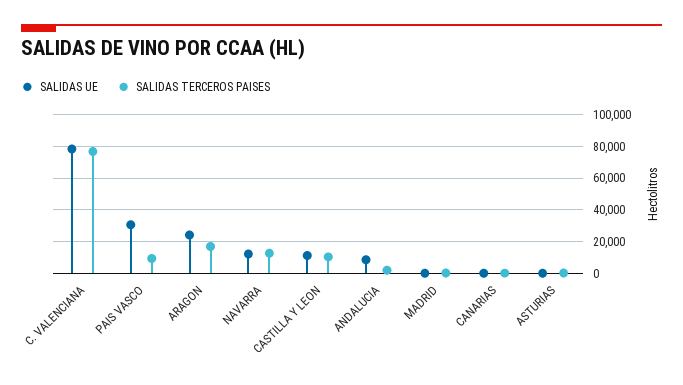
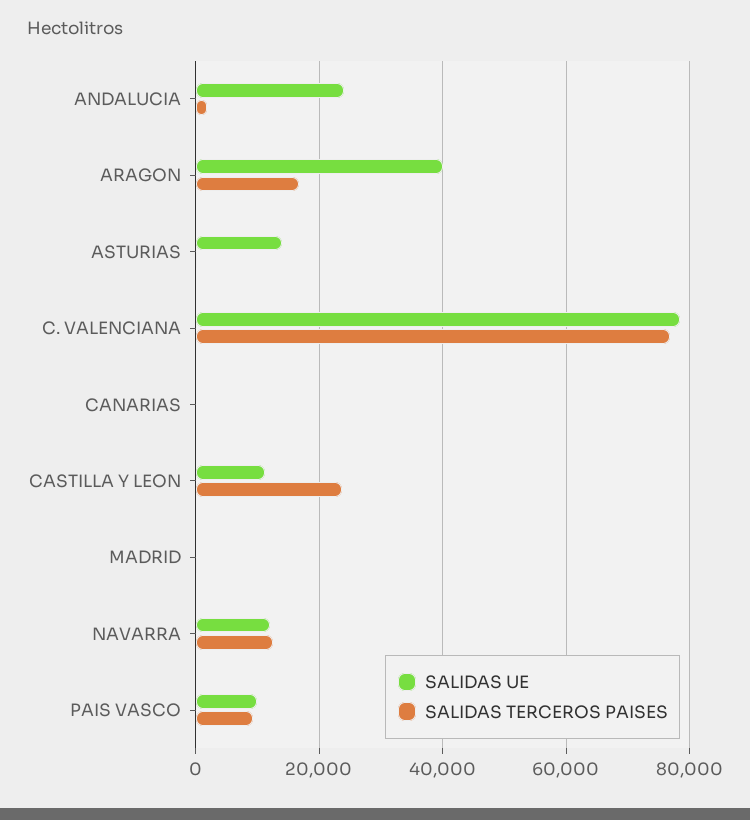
SALIDAS UE, PAIS VASCO: 30000 -> 10000
SALIDAS UE, ARAGON: 25000 -> 40000
SALIDAS TERCEROS PAISES, CASTILLA Y LEON: 10000 -> 24000
SALIDAS UE, ANDALUCIA: 10000 -> 24000
SALIDAS UE, ASTURIAS: 0 -> 14000

